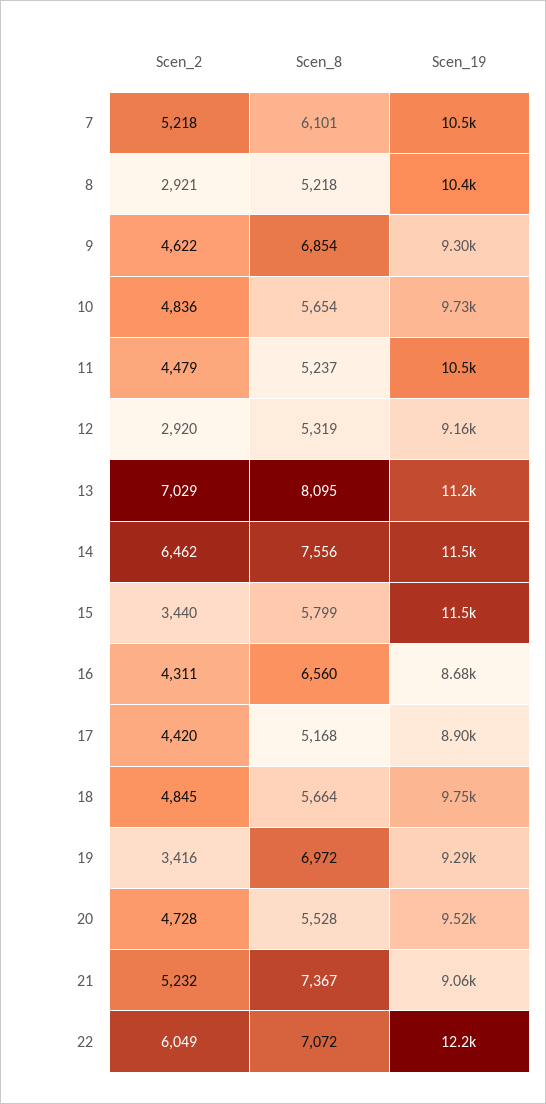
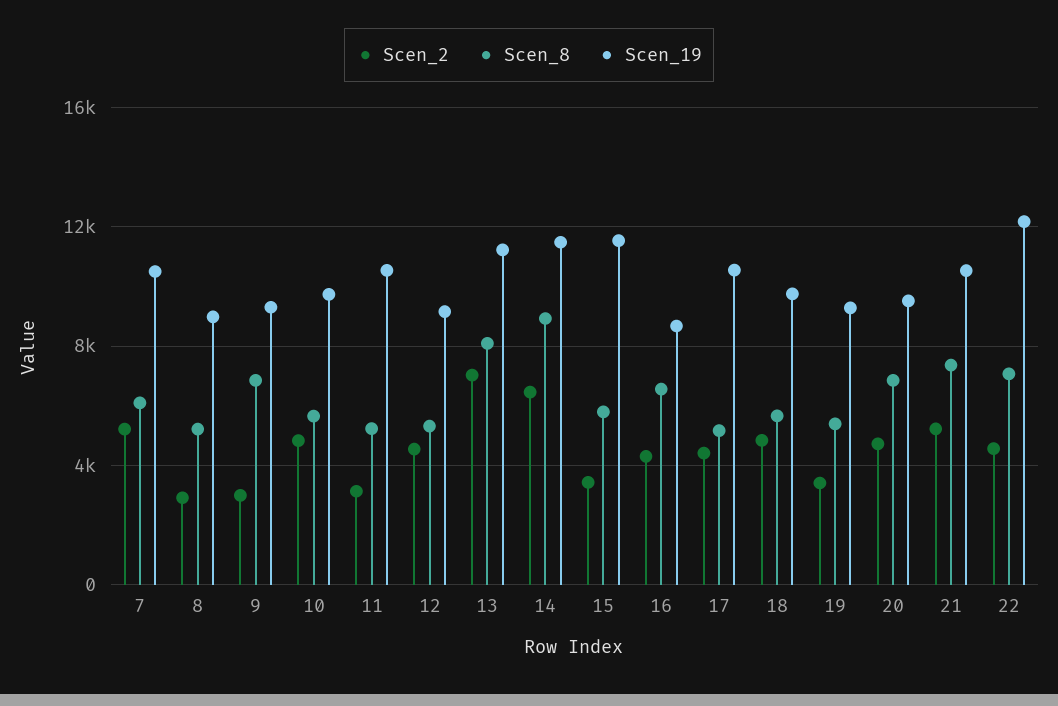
Scen_19, 8: 10400 -> 9000
Scen_2, 9: 4622 -> 3000
Scen_2, 11: 4479 -> 3000
Scen_2, 12: 2920 -> 4500
Scen_8, 14: 7556 -> 9000
Scen_19, 17: 8900 -> 10500
Scen_8, 19: 6972 -> 5500
Scen_8, 20: 5528 -> 7000
Scen_19, 21: 9060 -> 10500
Scen_2, 22: 6049 -> 4500

